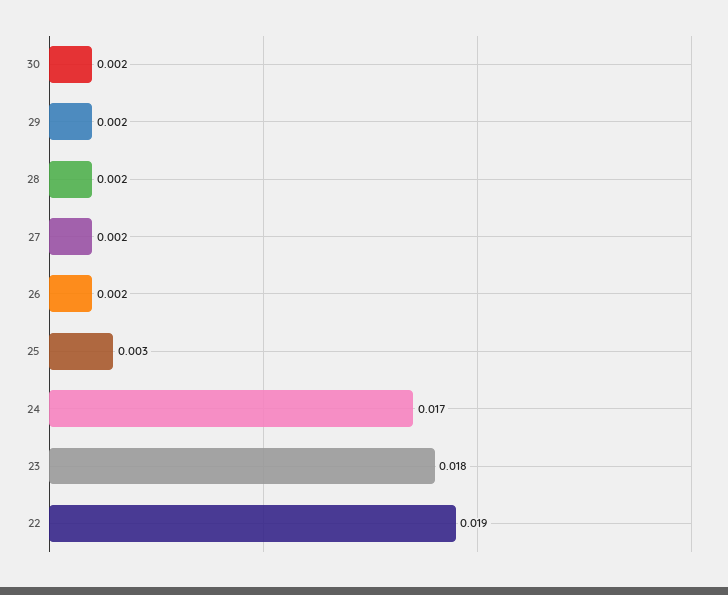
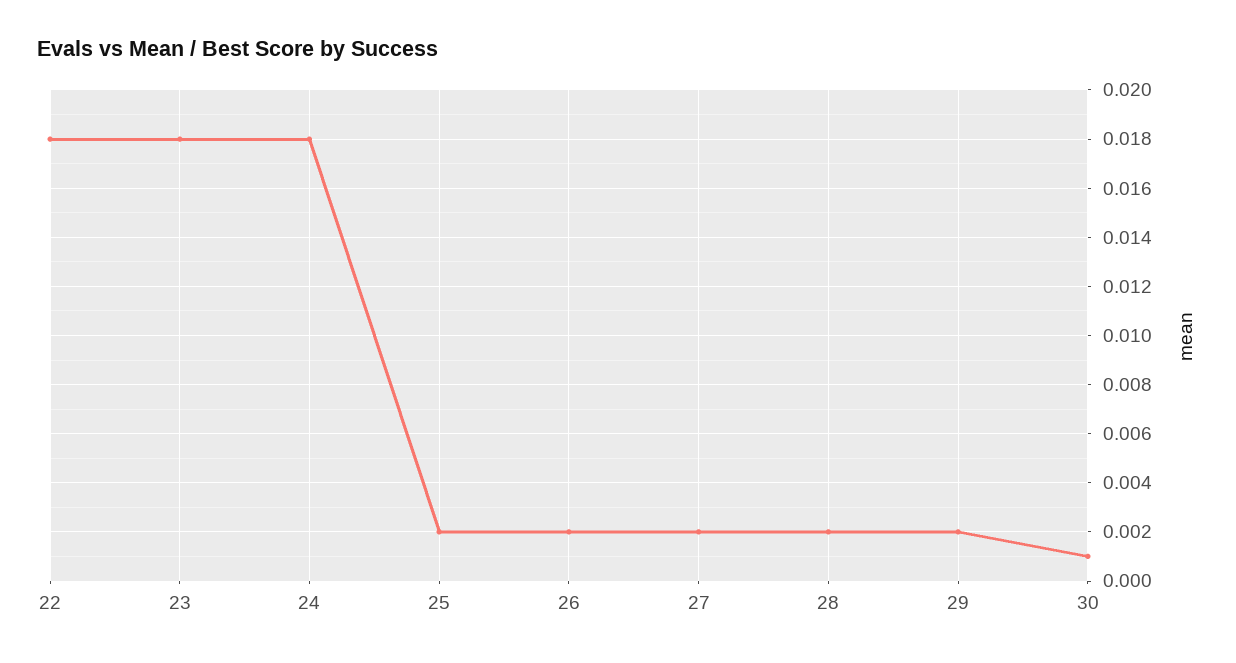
30: 0.002 -> 0.001
25: 0.003 -> 0.002
24: 0.017 -> 0.018
22: 0.019 -> 0.018

